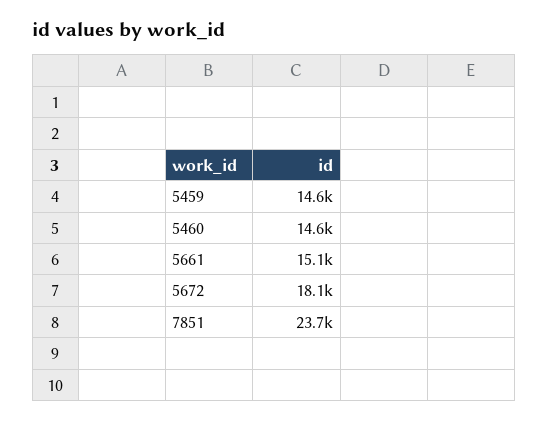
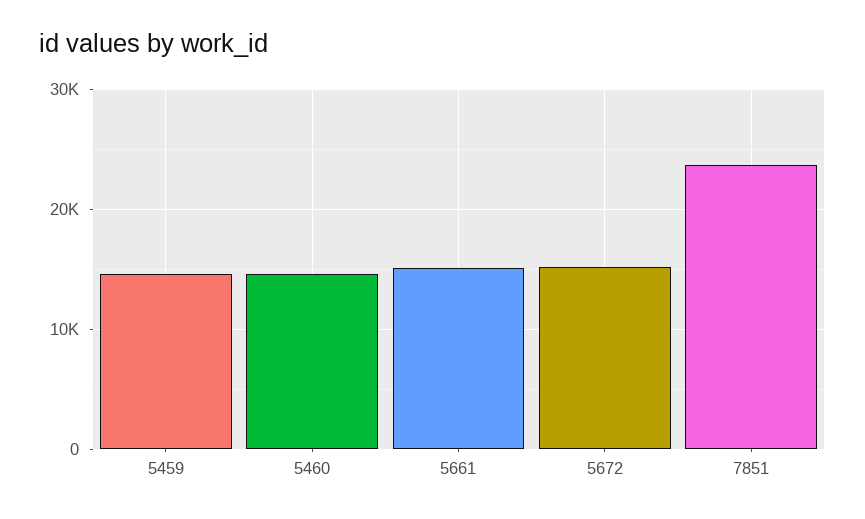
5672: 18100 -> 15000

